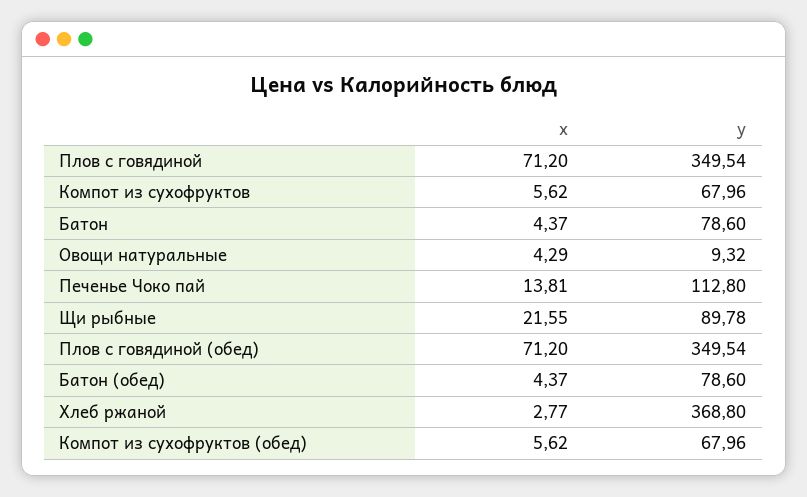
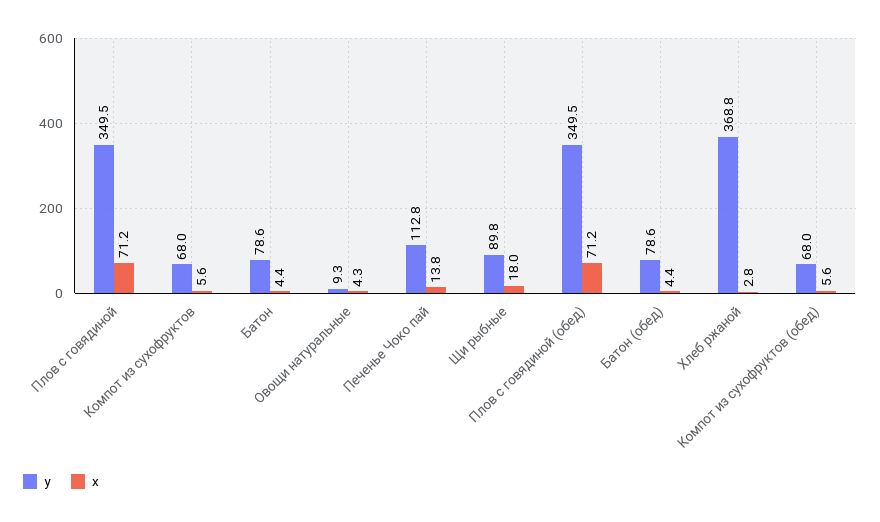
x, Щи рыбные: 21.55 -> 18

